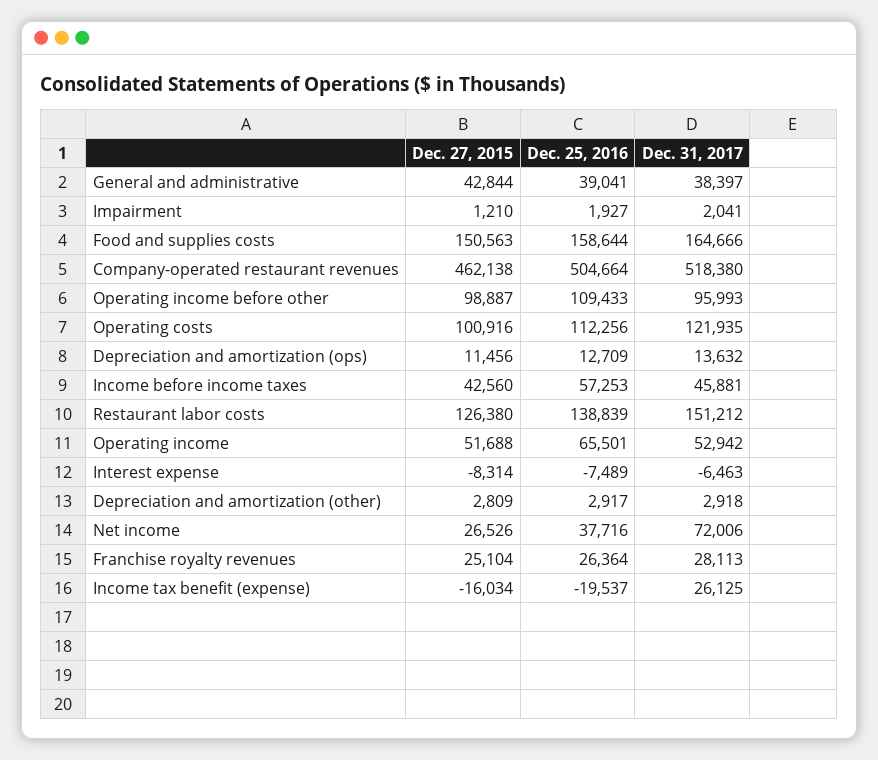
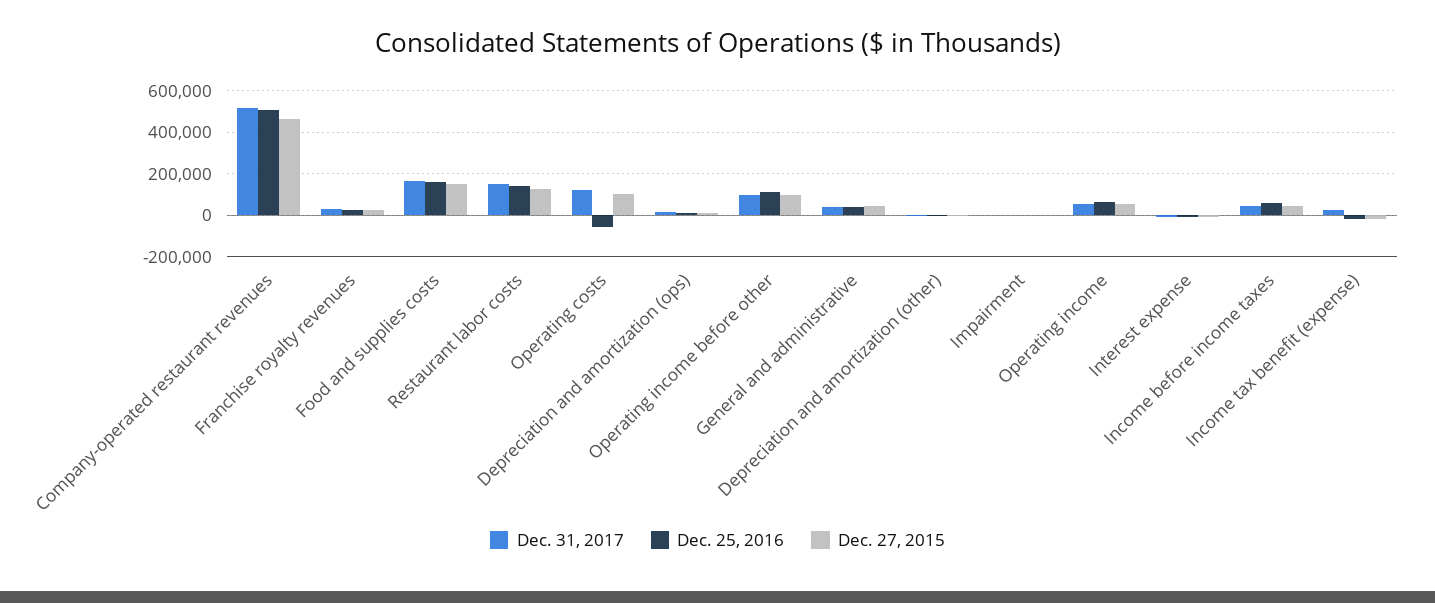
Dec. 25, 2016, Operating costs: 112256 -> -50000
Dec. 27, 2015, Net income: 26526 -> none
Dec. 25, 2016, Net income: 37716 -> none
Dec. 31, 2017, Net income: 72006 -> none

